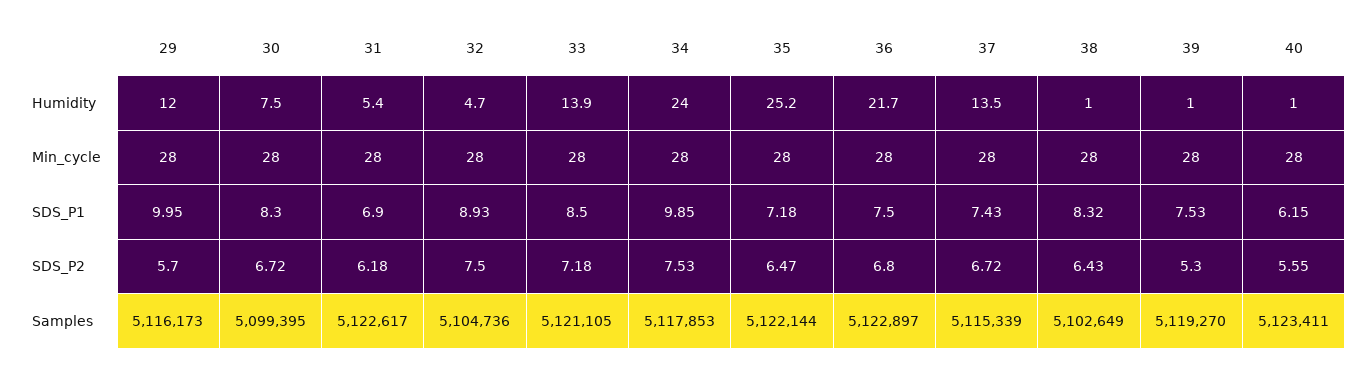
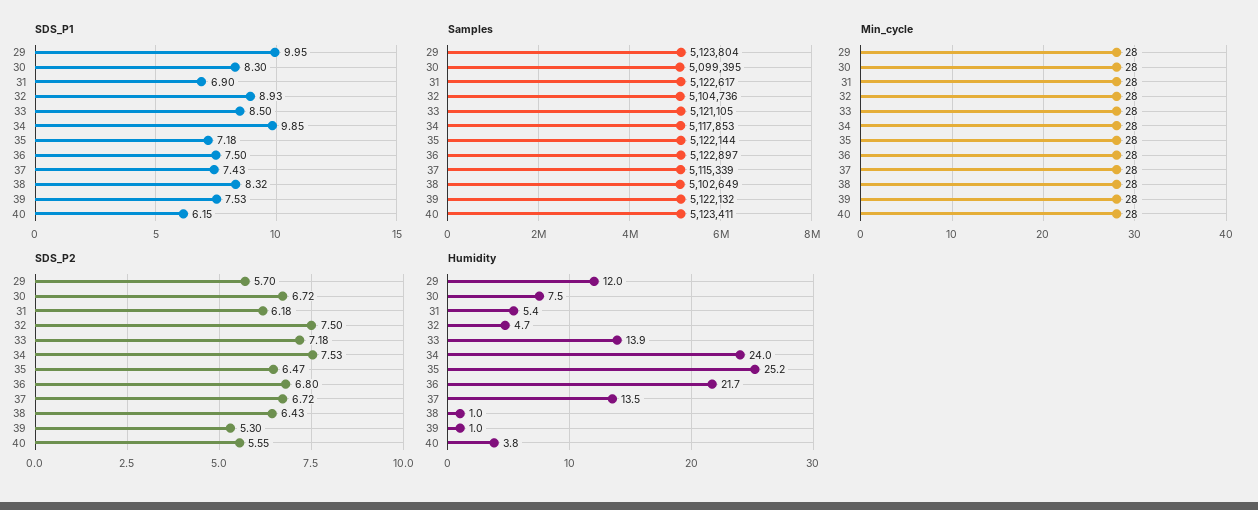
Humidity, 40: 1 -> 3.8
Samples, 29: 5116173 -> 5123804
Samples, 39: 5119270 -> 5122132

